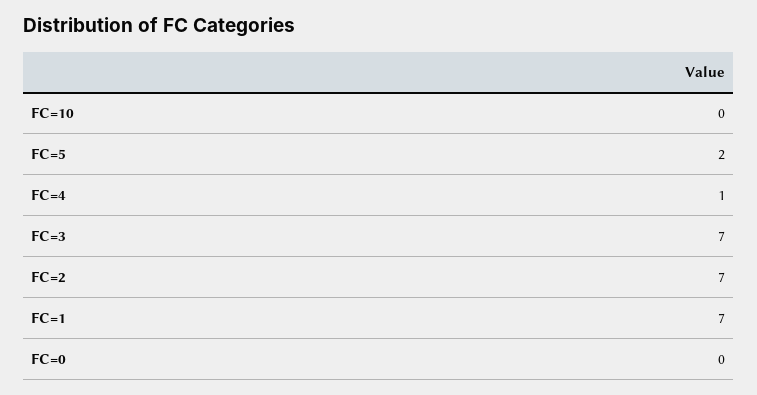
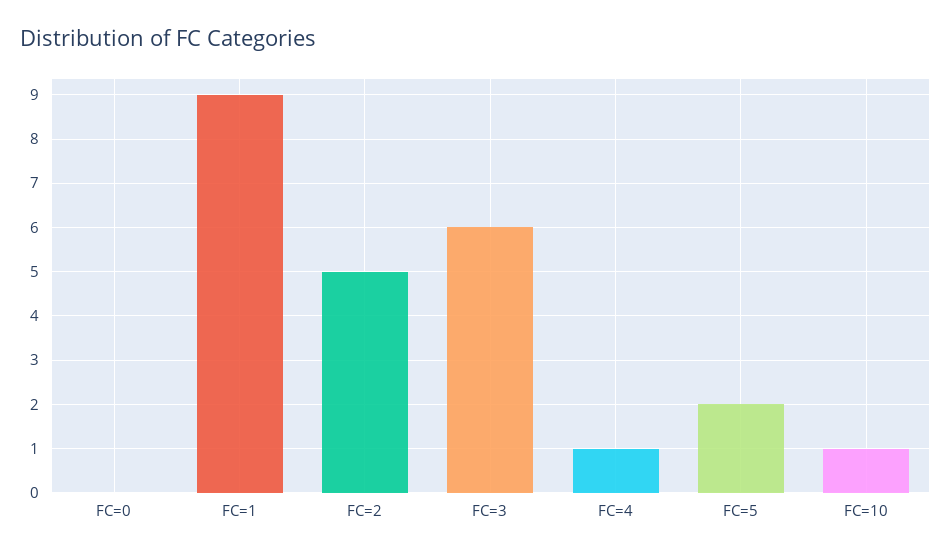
FC=10: 0 -> 1
FC=3: 7 -> 6
FC=2: 7 -> 5
FC=1: 7 -> 9

